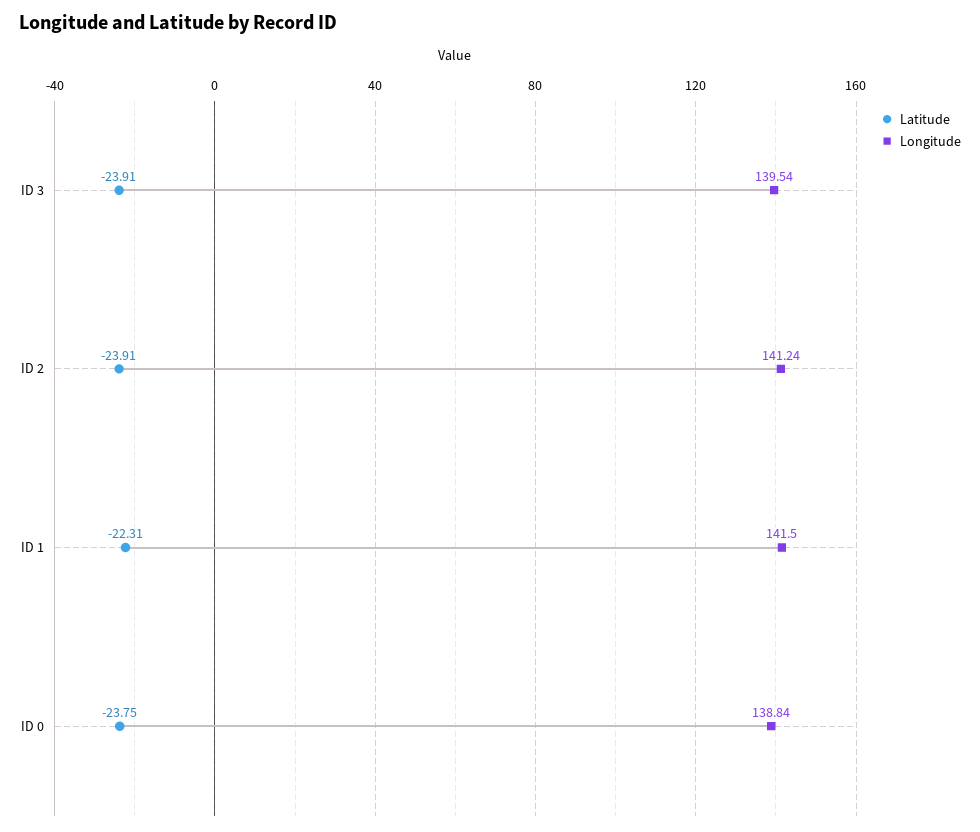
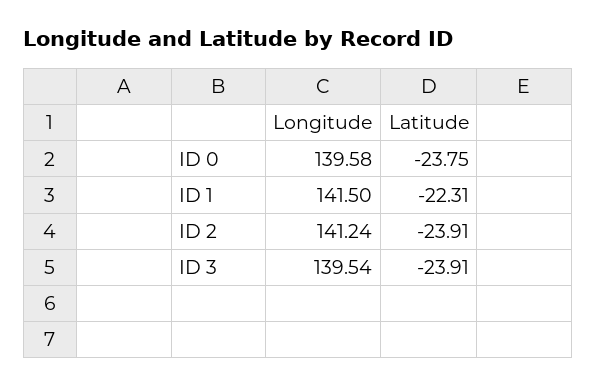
Longitude, ID 0: 138.84 -> 139.58

